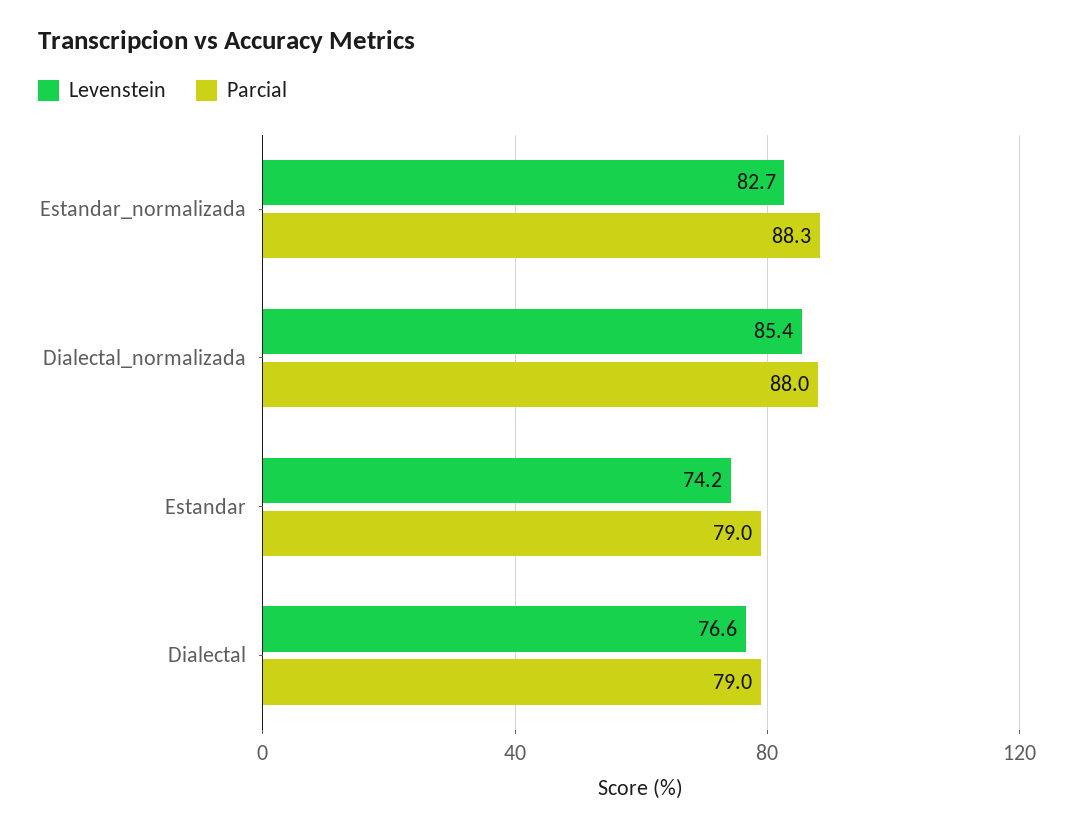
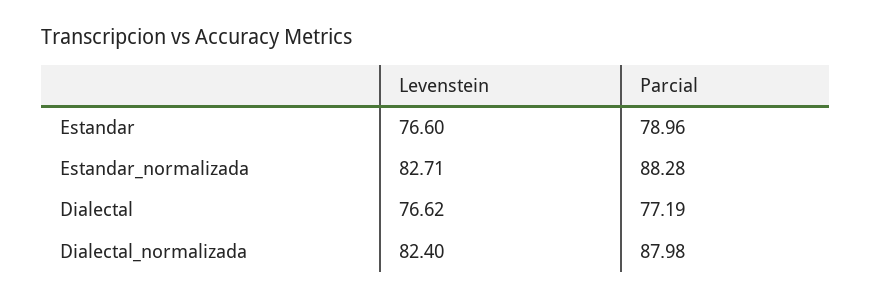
Levenstein, Dialectal_normalizada: 85.4 -> 82.4
Levenstein, Estandar: 74.2 -> 76.6
Parcial, Dialectal: 79 -> 77.19

